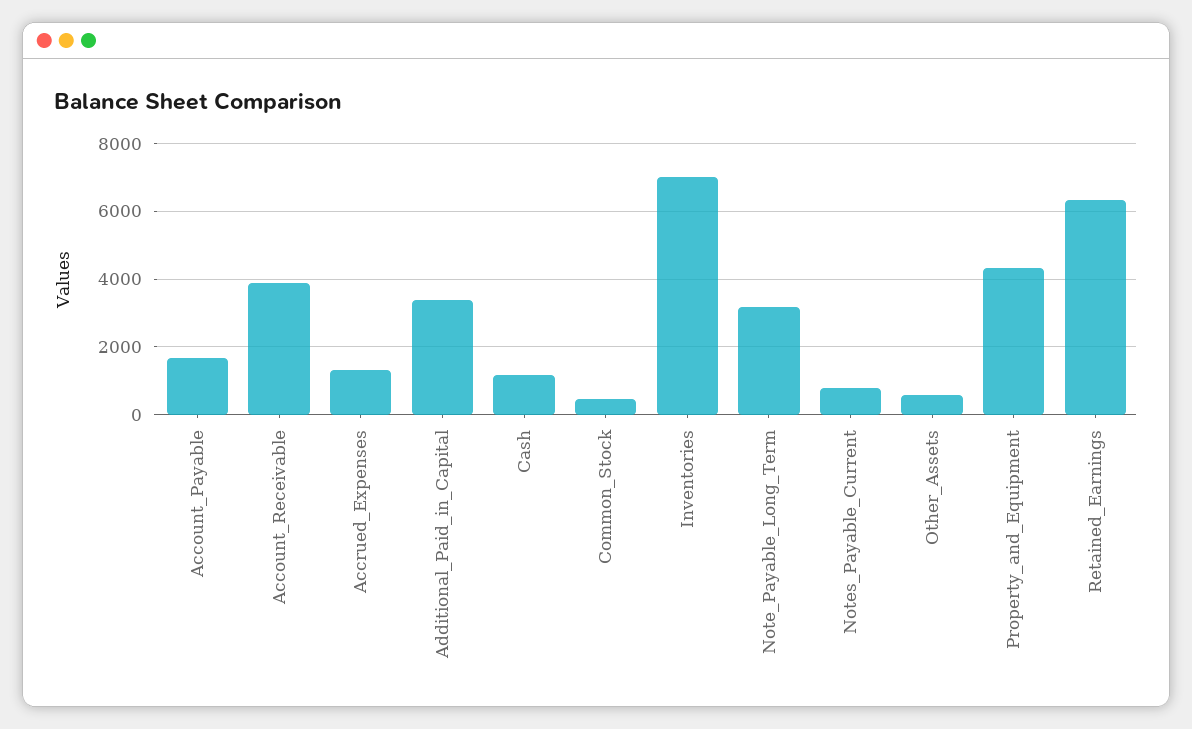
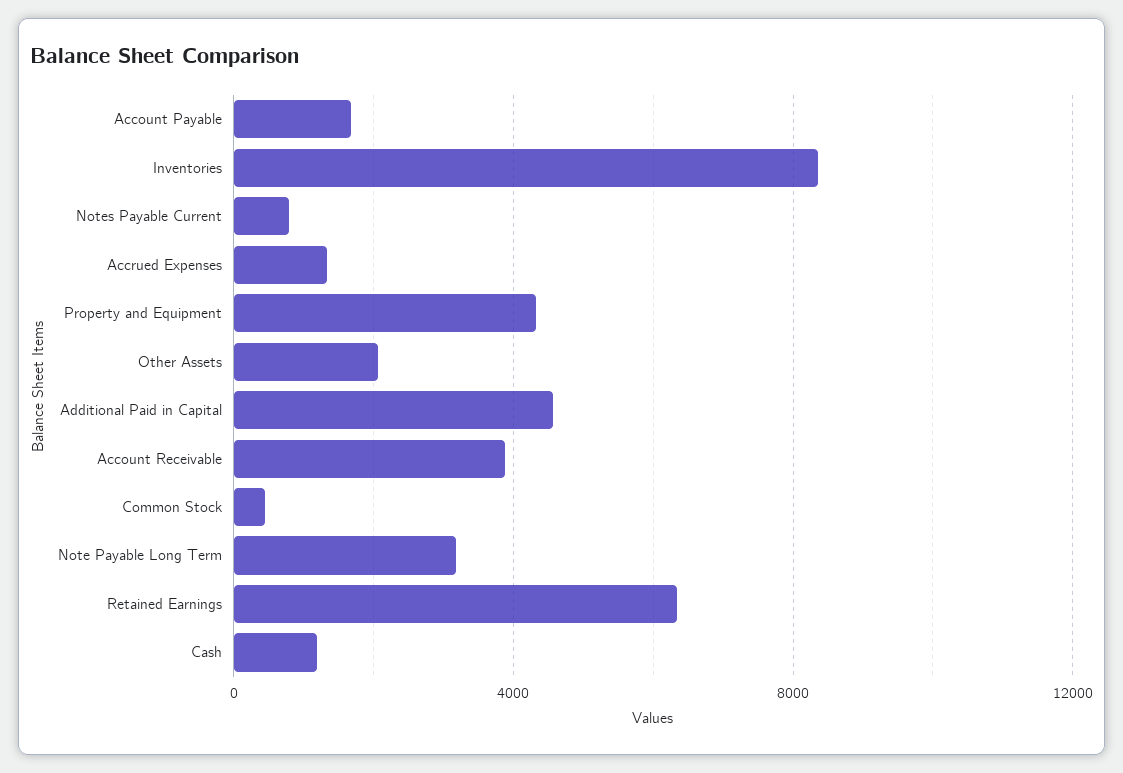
Additional_Paid_in_Capital: 3400 -> 4500
Inventories: 7000 -> 8500
Other_Assets: 600 -> 2000

